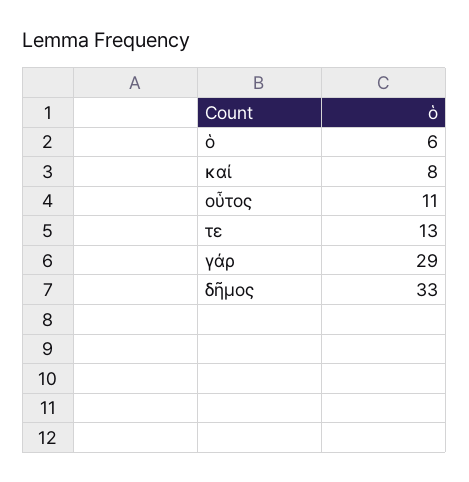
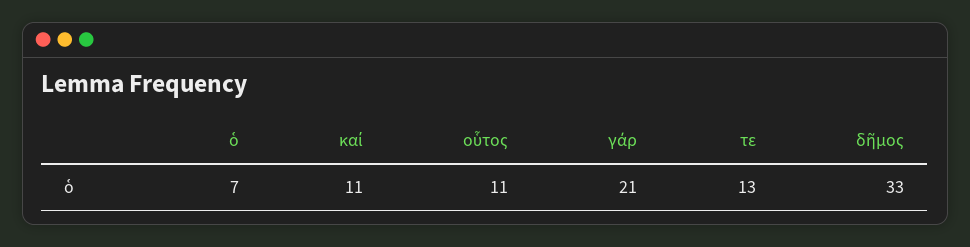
ὁ: 6 -> 7
καί: 8 -> 11
γάρ: 29 -> 21

